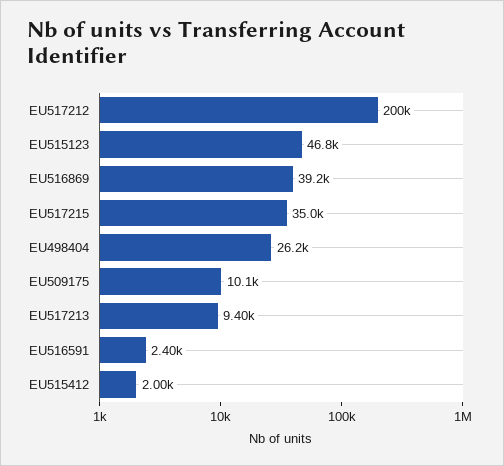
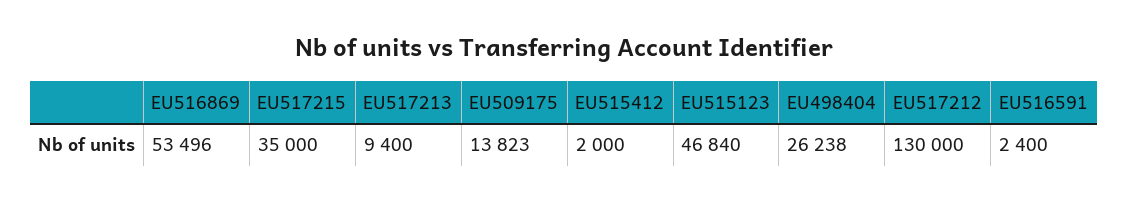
EU517212: 200000 -> 130000
EU516869: 39200 -> 53496
EU509175: 10100 -> 13823

